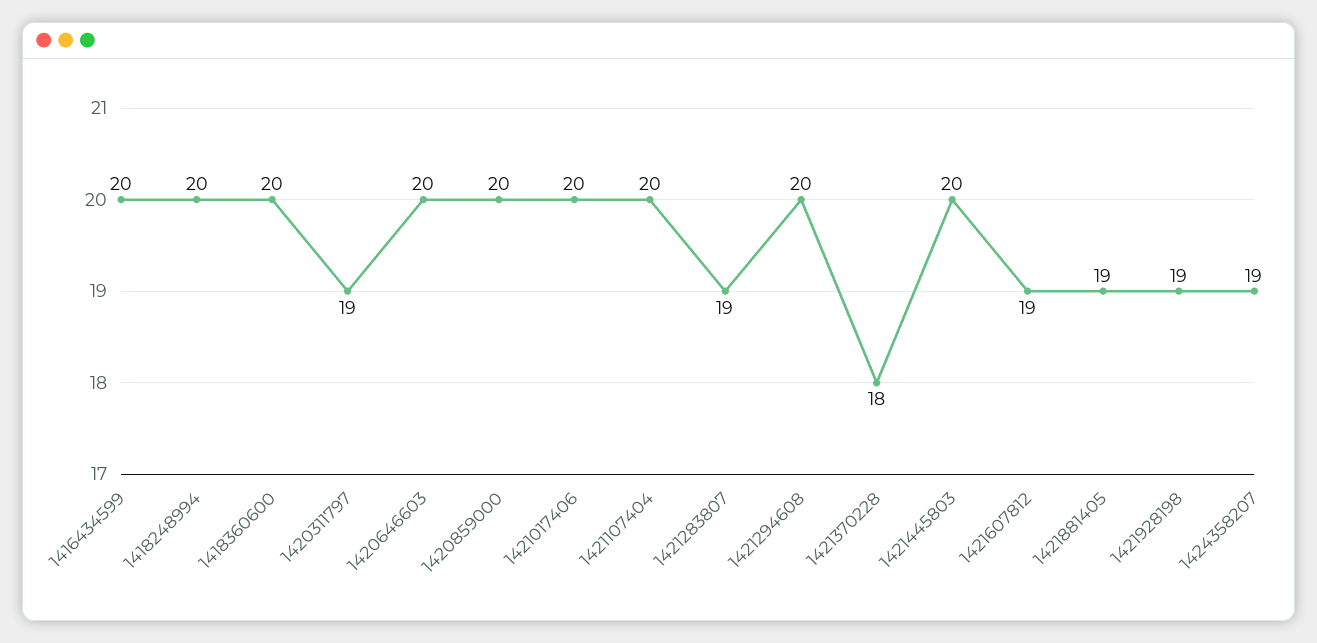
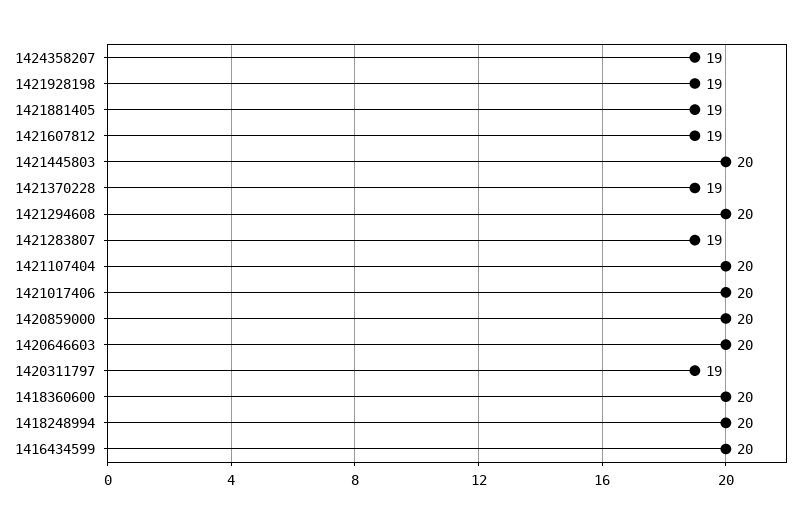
1421370228: 18 -> 19

